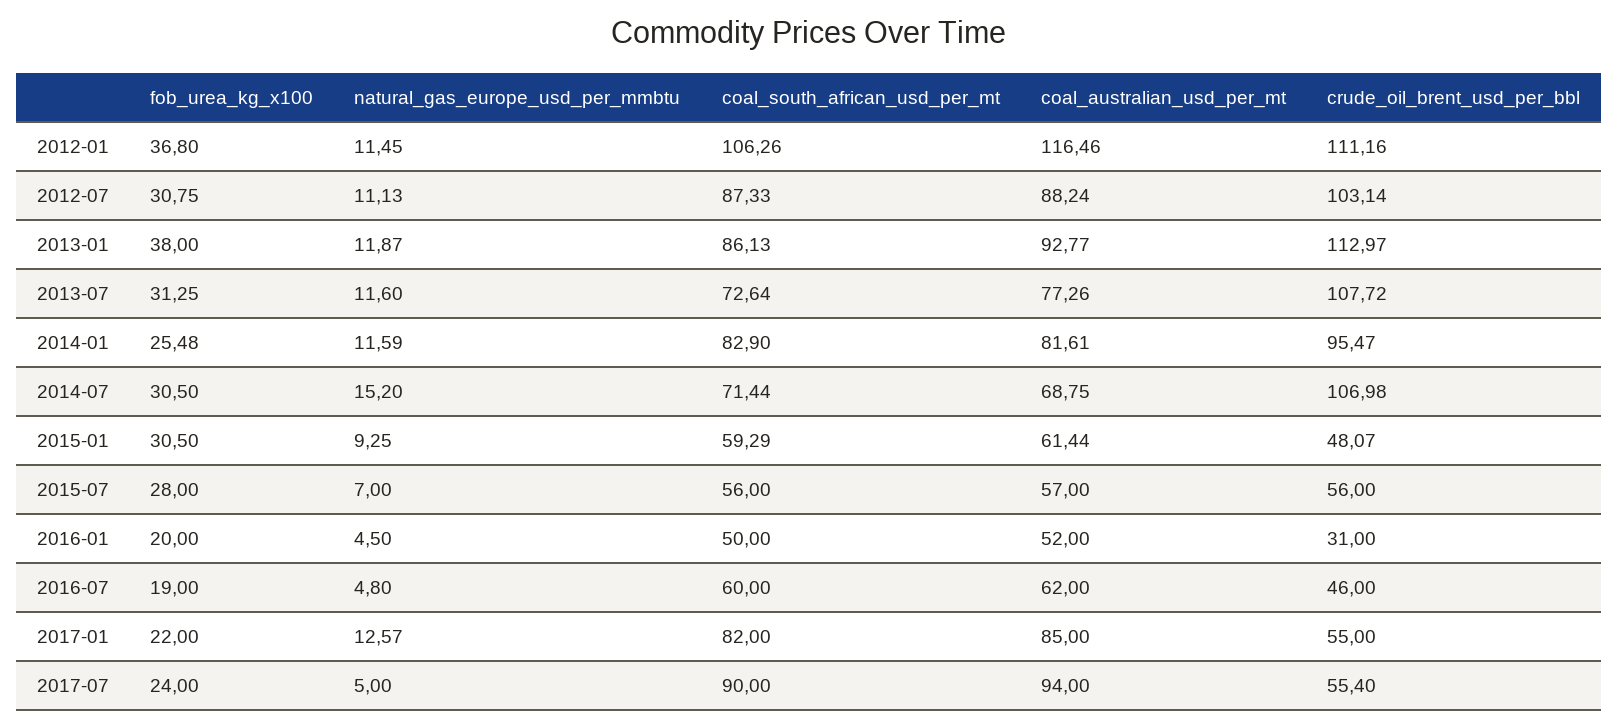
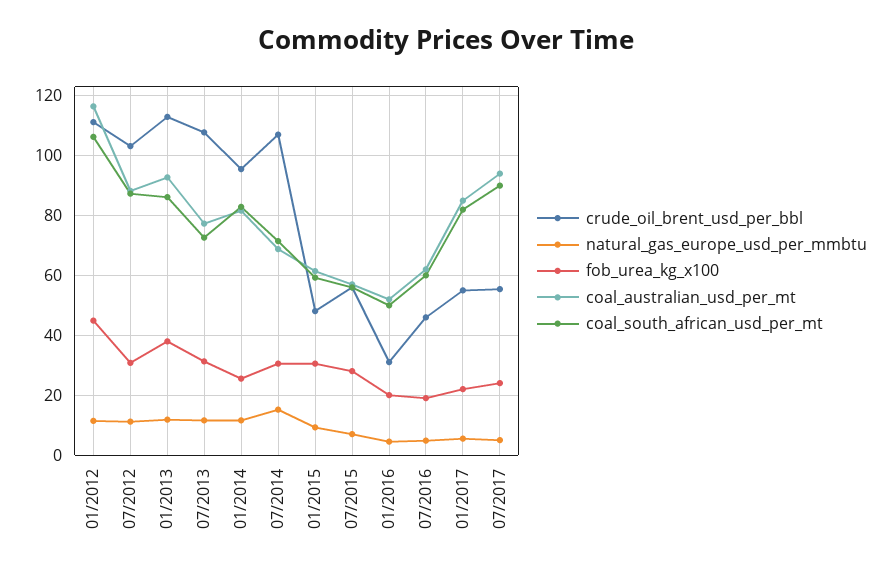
fob_urea_kg_x100, 2012-01: 36.8 -> 45
natural_gas_europe_usd_per_mmbtu, 2017-01: 12.57 -> 5

